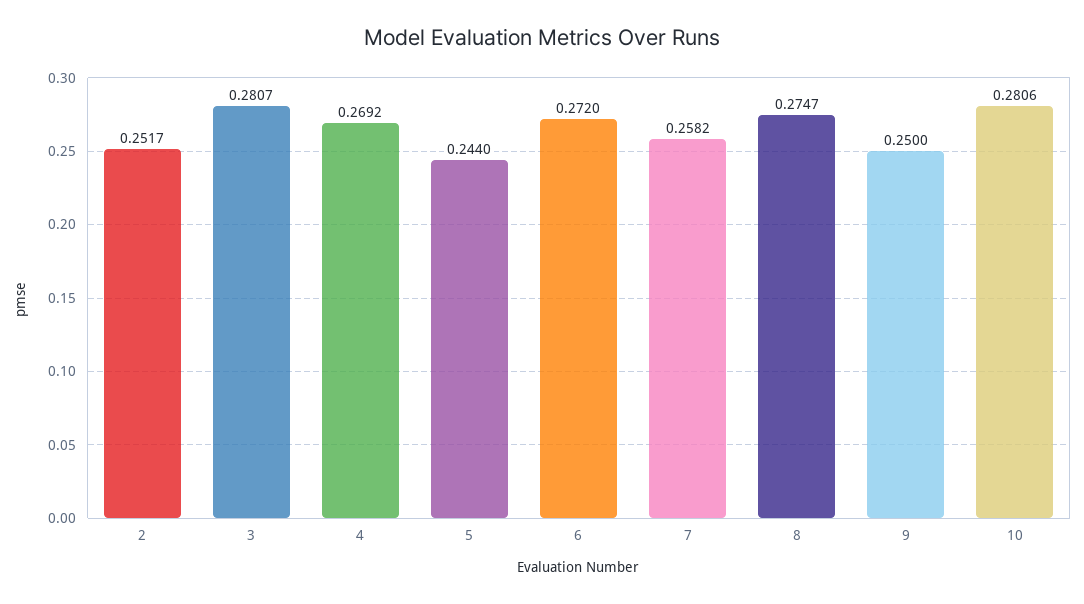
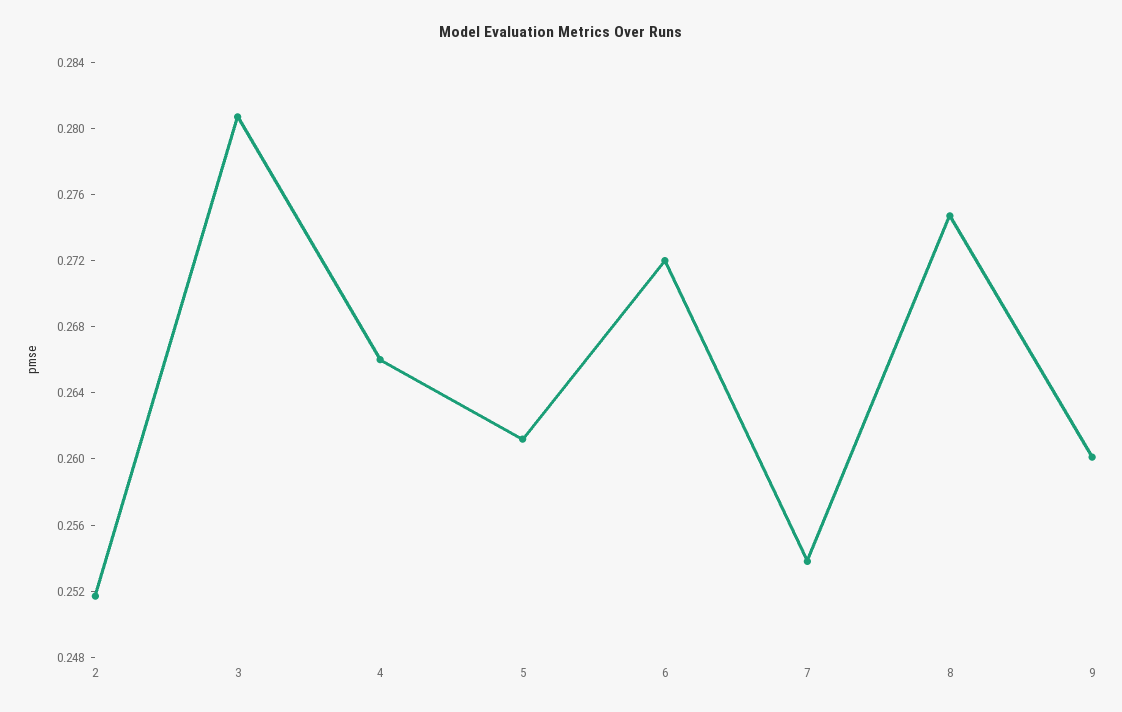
4: 0.2692 -> 0.266
5: 0.244 -> 0.261
7: 0.2582 -> 0.254
9: 0.25 -> 0.26
10: 0.2806 -> none

